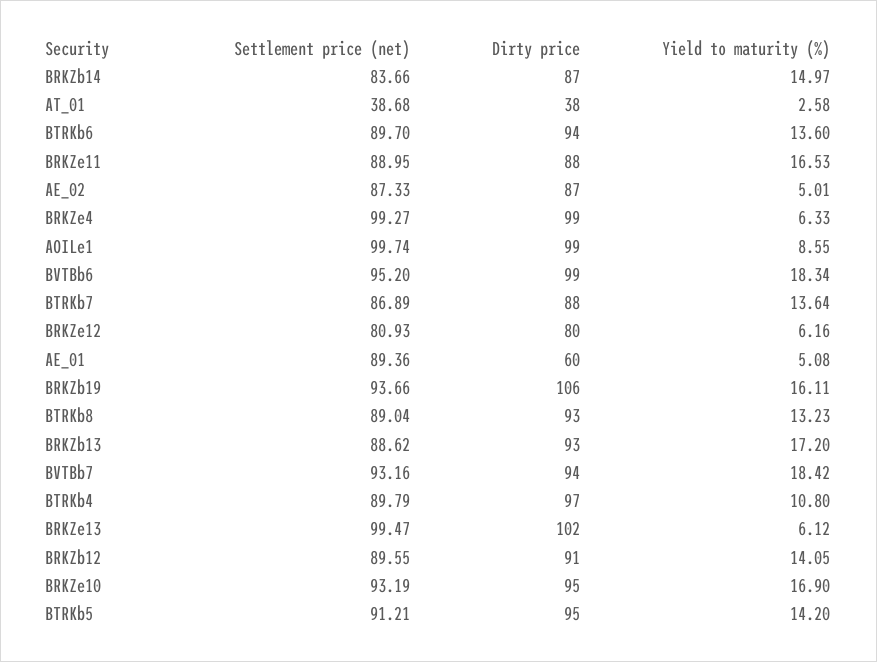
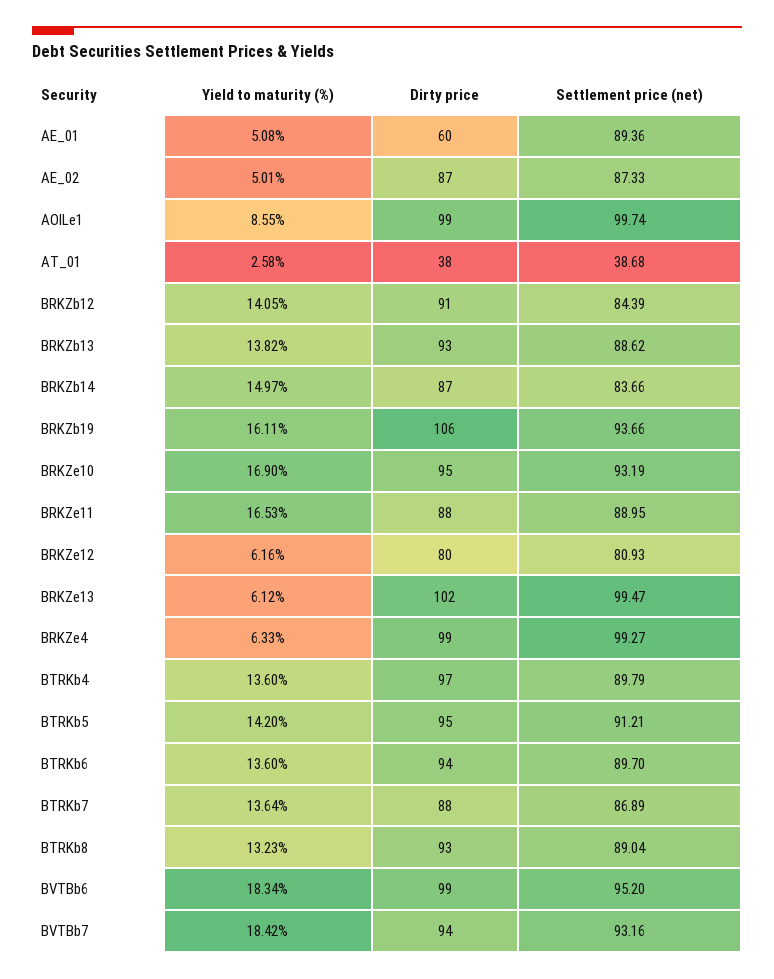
Yield to maturity (%), BRKZb13: 17.2 -> 13.82
Yield to maturity (%), BTRKb4: 10.8 -> 13.6
Settlement price (net), BRKZb12: 89.55 -> 84.39

